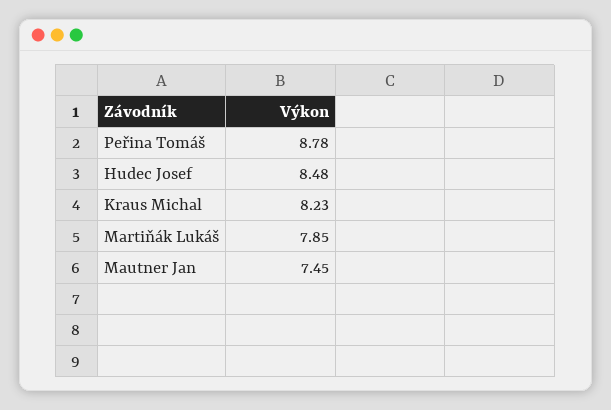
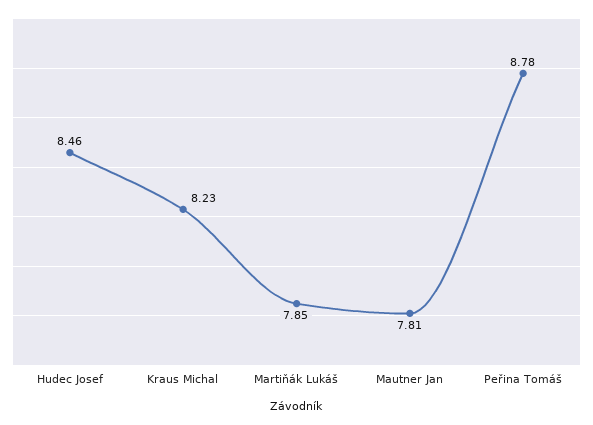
Hudec Josef: 8.48 -> 8.46
Mautner Jan: 7.45 -> 7.81

